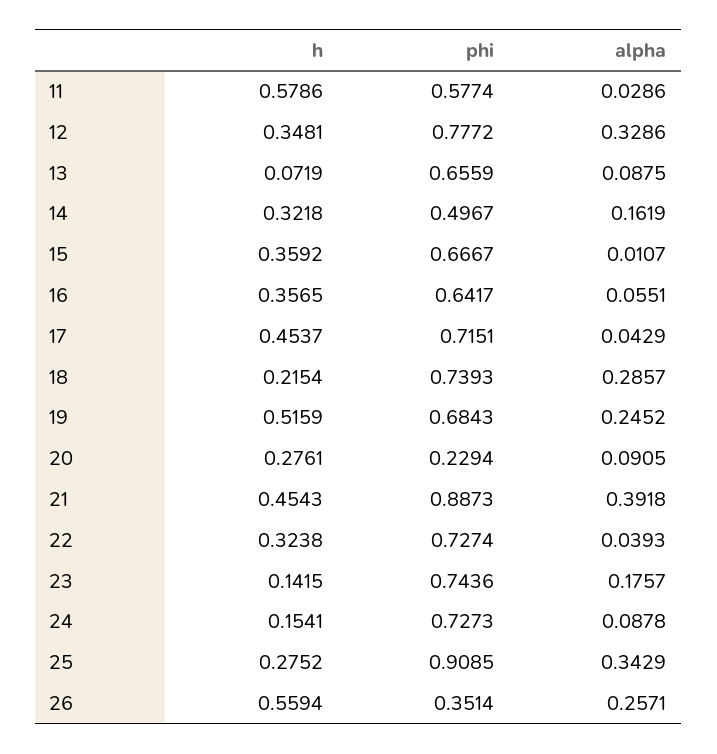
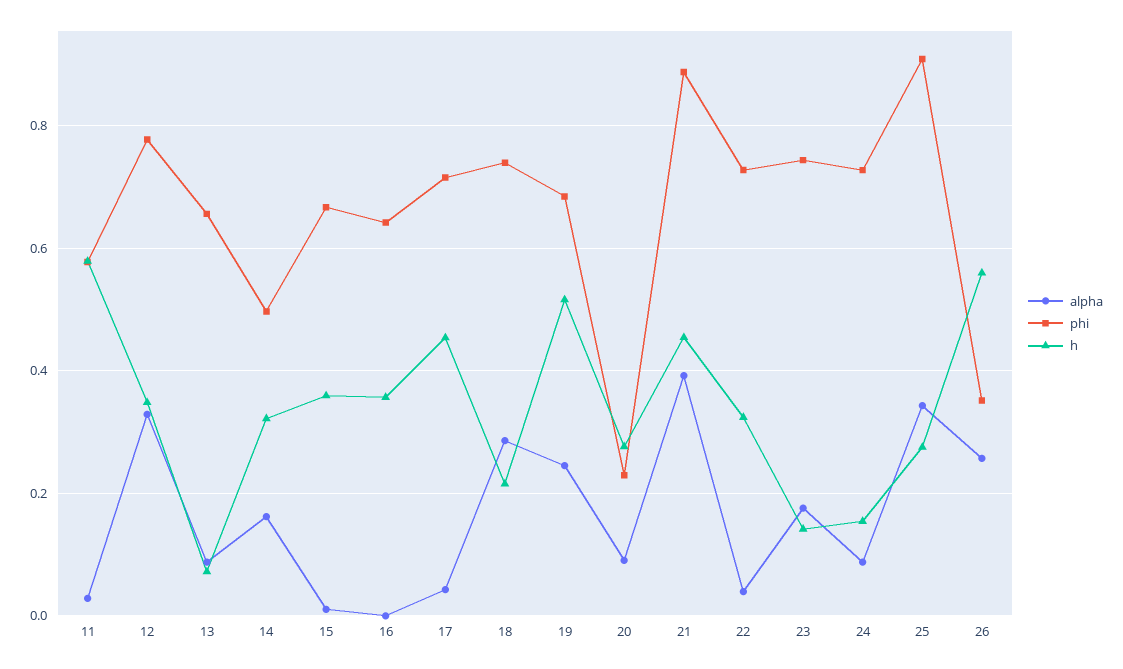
alpha, 16: 0.0551 -> 0

